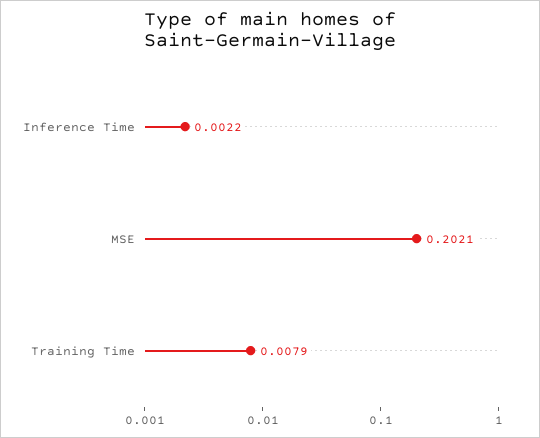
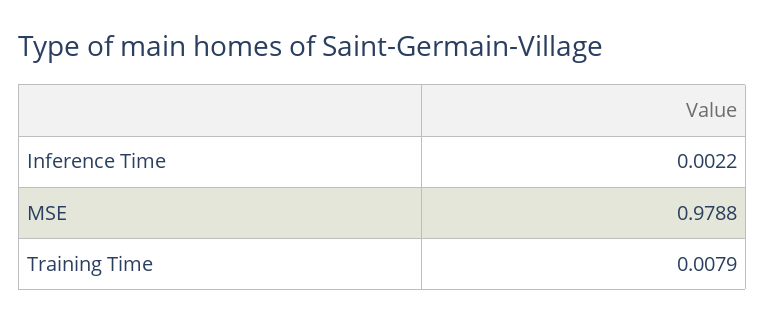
MSE: 0.2021 -> 0.9788

